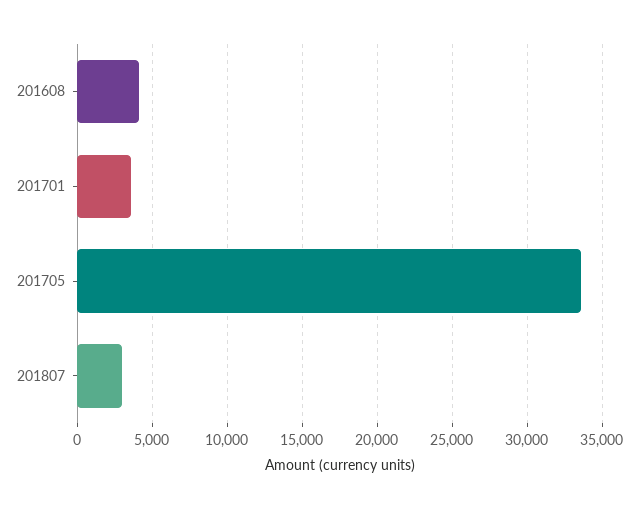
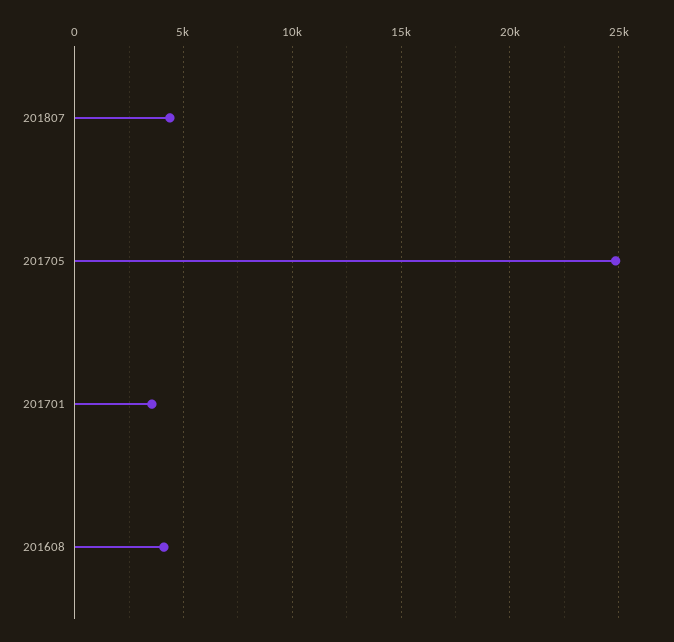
201705: 33500 -> 25000
201807: 3000 -> 4500

